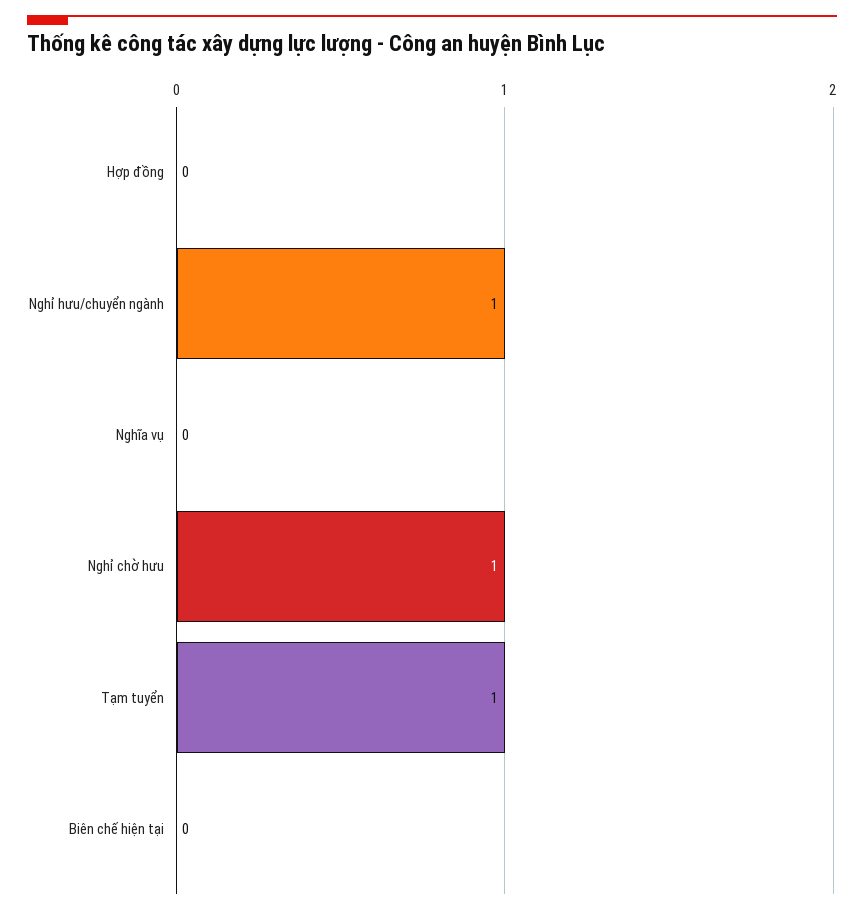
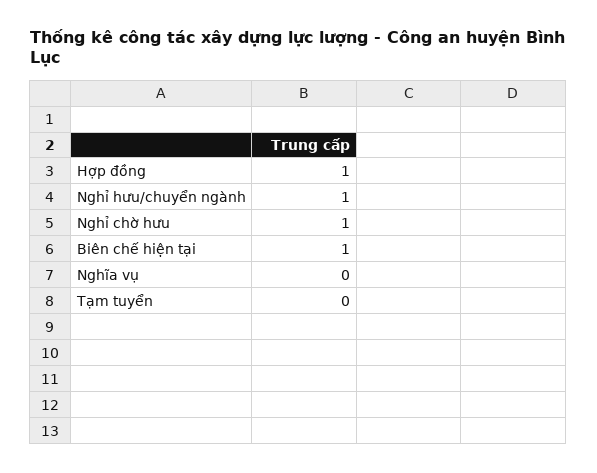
Hợp đồng: 0 -> 1
Tạm tuyển: 1 -> 0
Biên chế hiện tại: 0 -> 1

